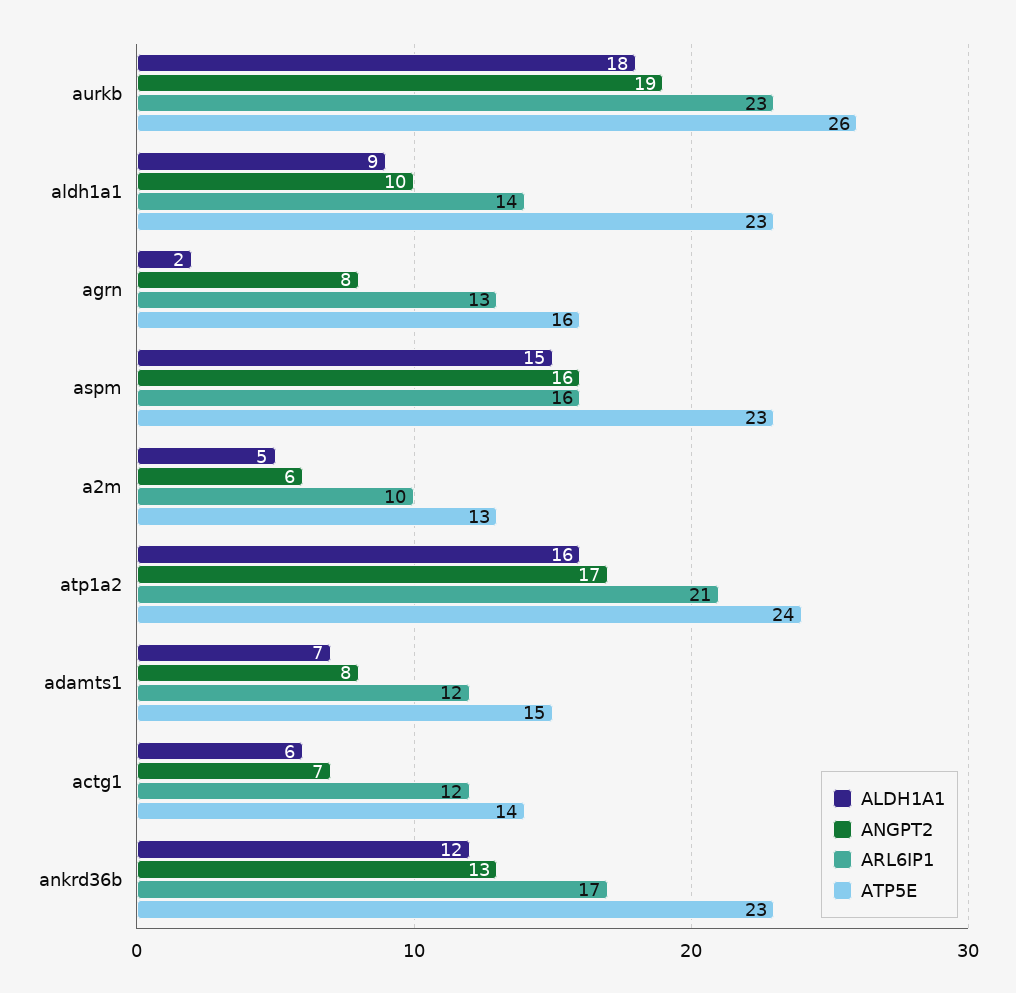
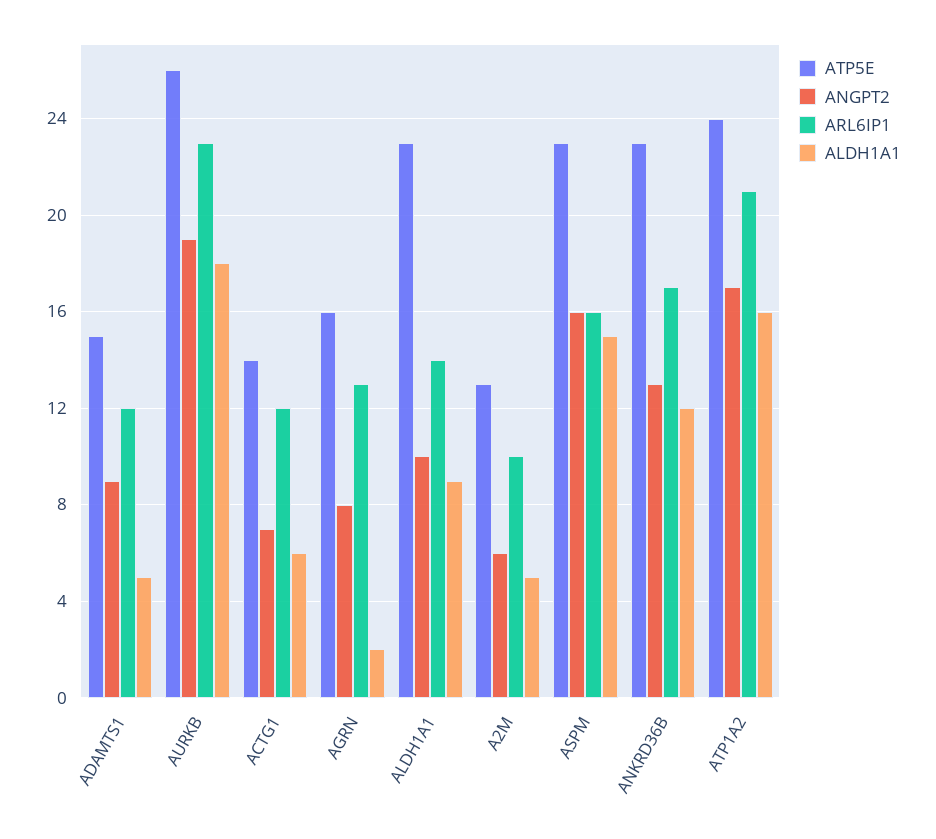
ALDH1A1, adamts1: 7 -> 5
ANGPT2, adamts1: 8 -> 9

